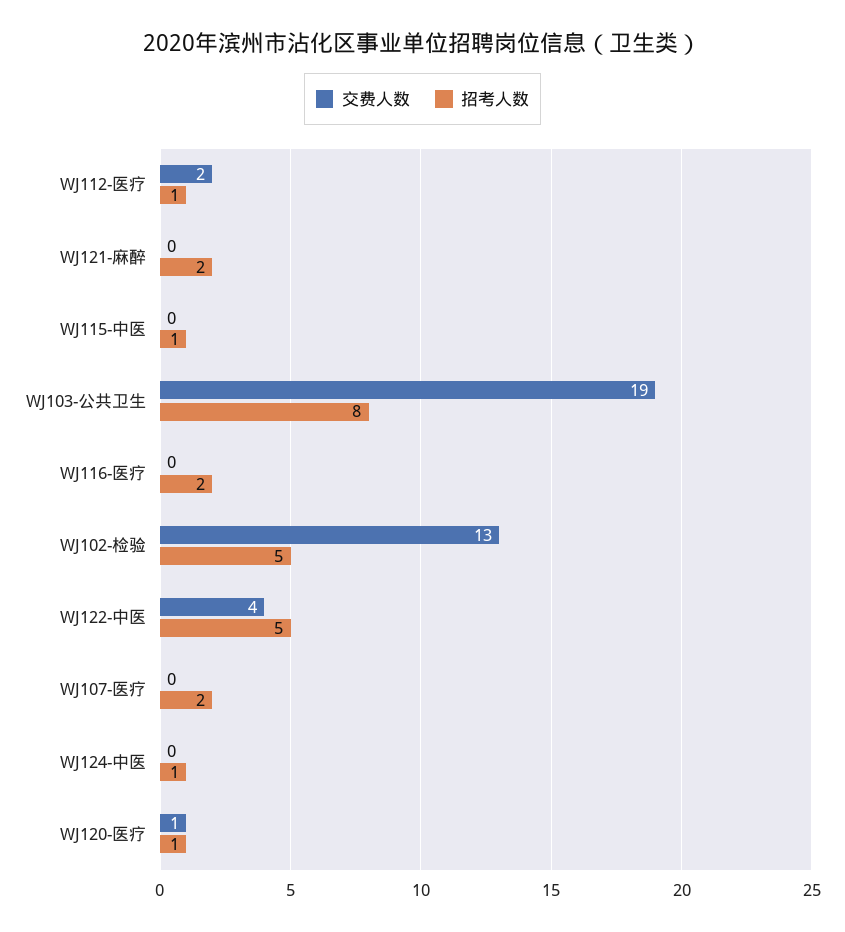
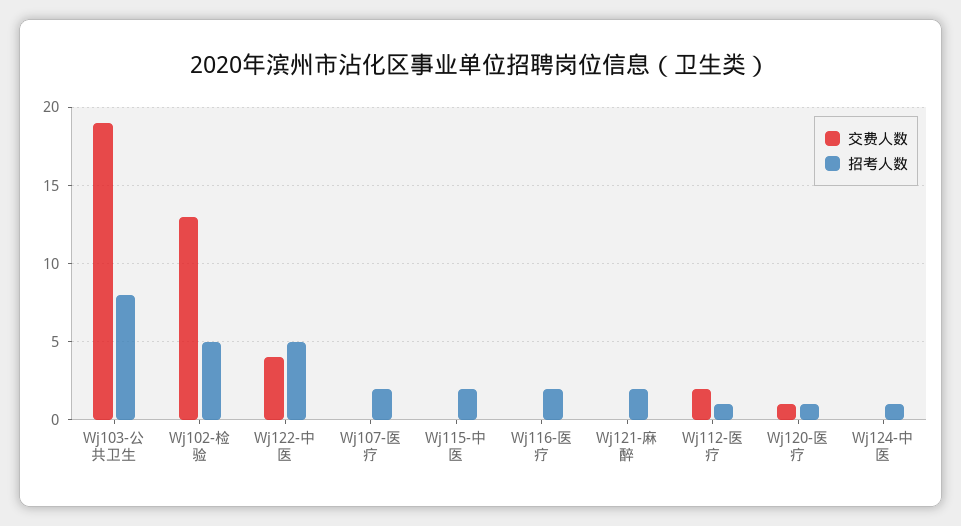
招考人数, WJ115-中医: 1 -> 2

